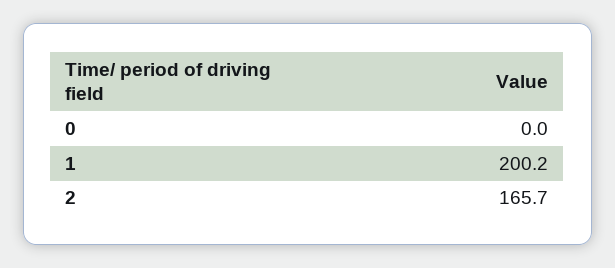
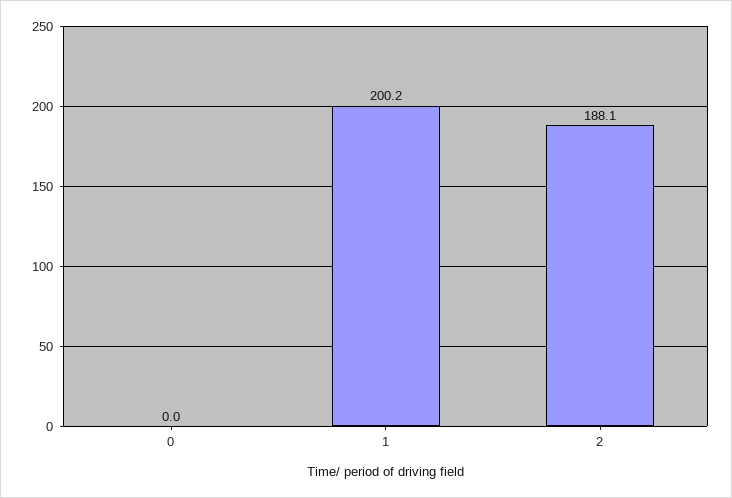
2: 165.7 -> 188.1

